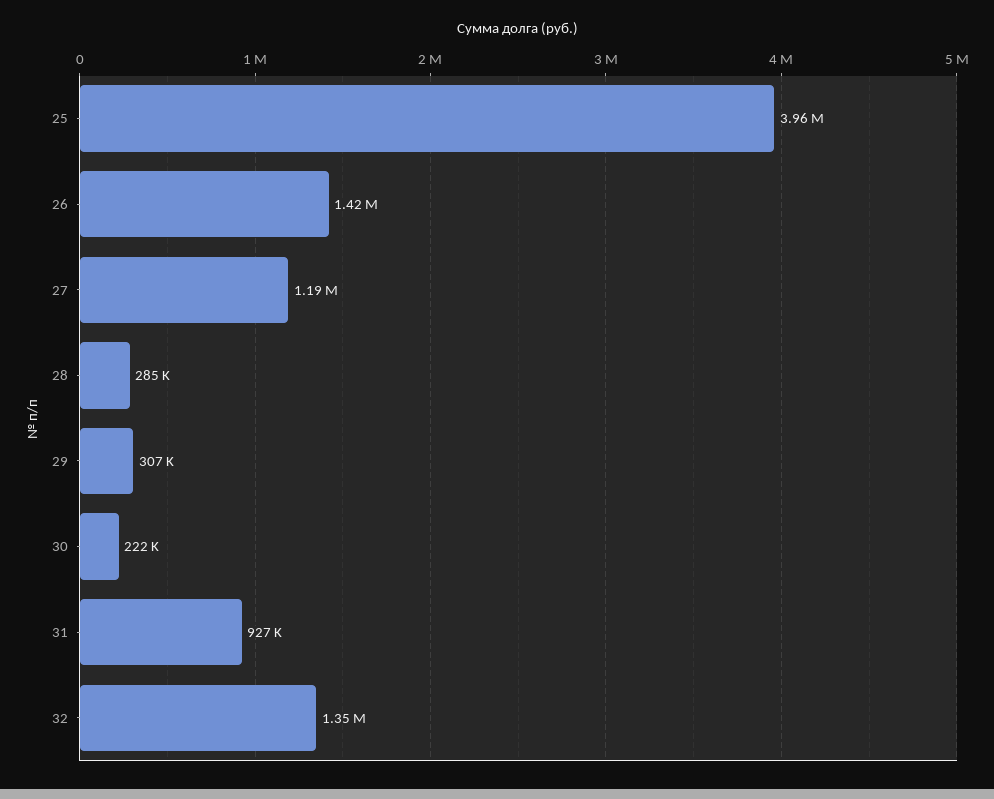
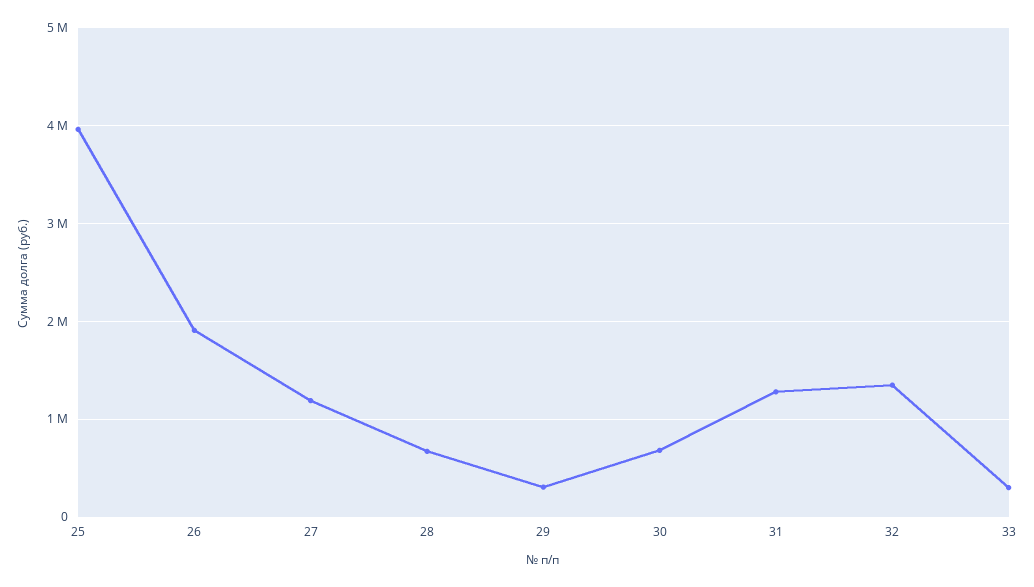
26: 1420000 -> 1900000
28: 285000 -> 700000
30: 222000 -> 700000
31: 927000 -> 1300000
33: none -> 300000

